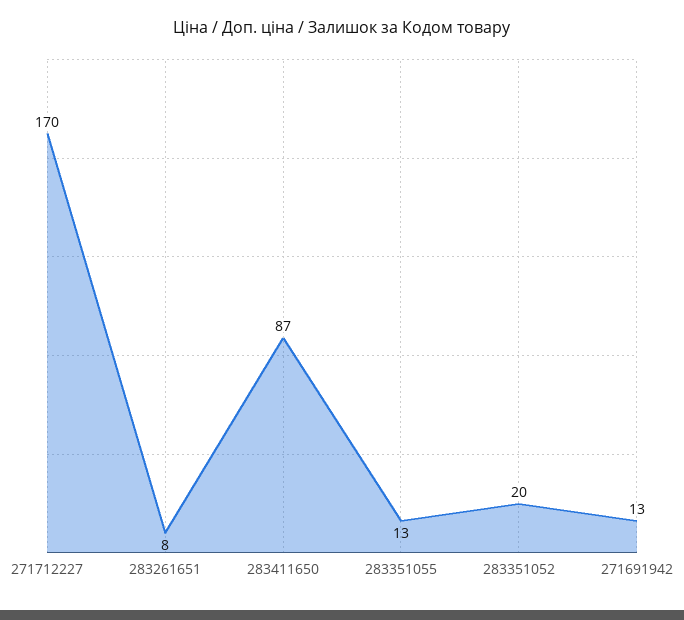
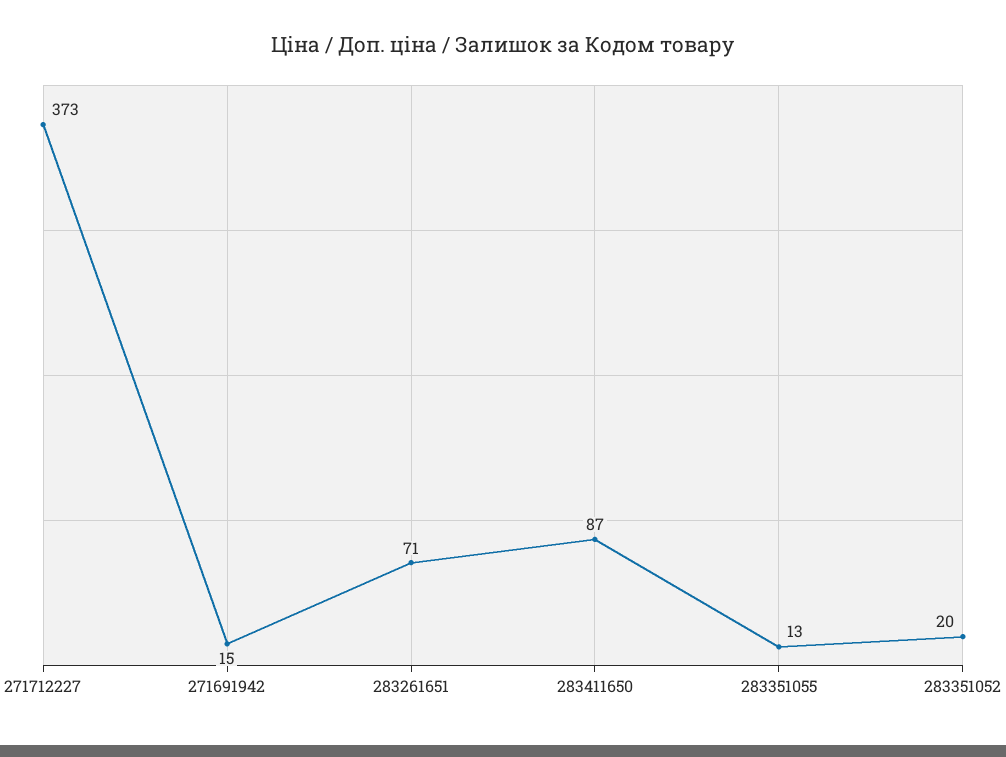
271712227: 170 -> 373
283261651: 8 -> 71
271691942: 13 -> 15

